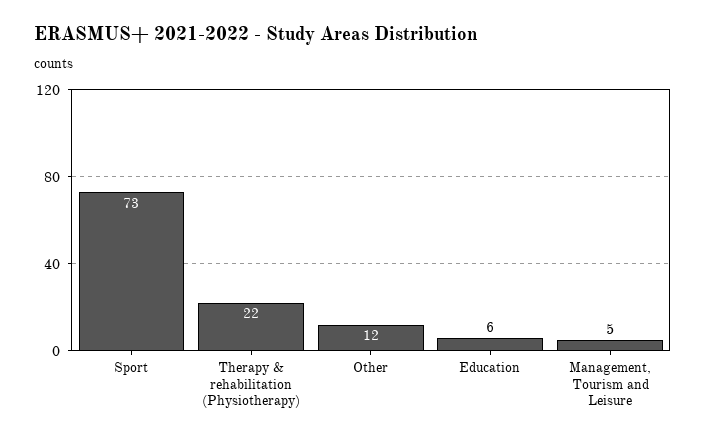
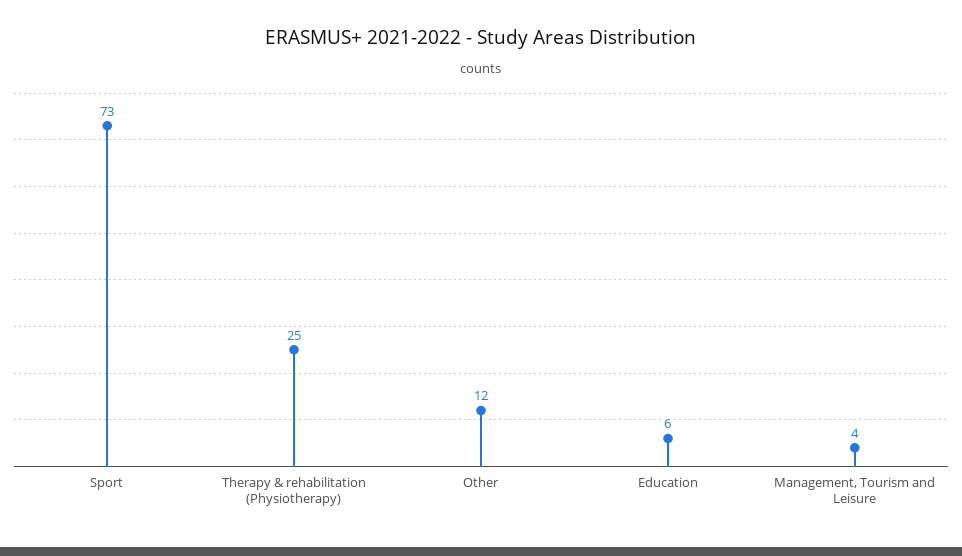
Therapy & rehabilitation (Physiotherapy): 22 -> 25
Management, Tourism and Leisure: 5 -> 4

